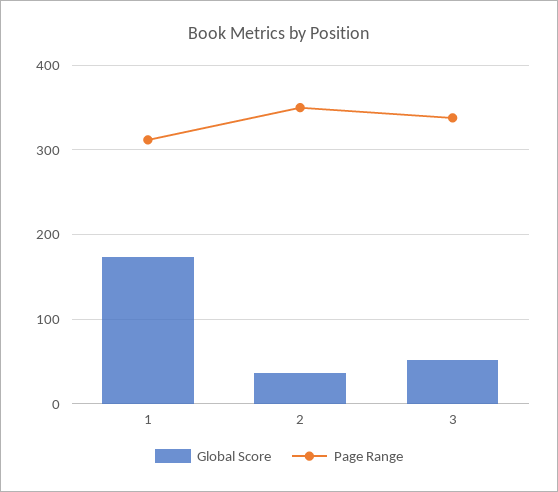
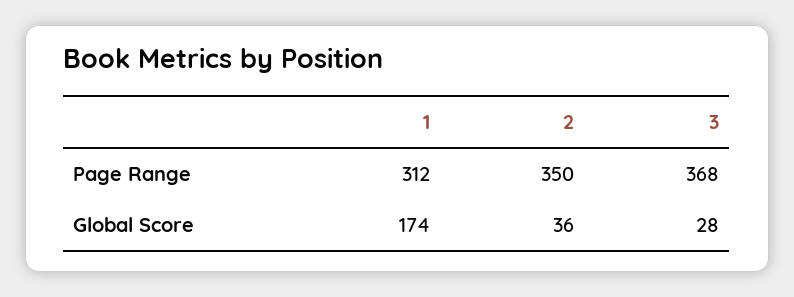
Global Score, 3: 50 -> 28
Page Range, 3: 340 -> 368

